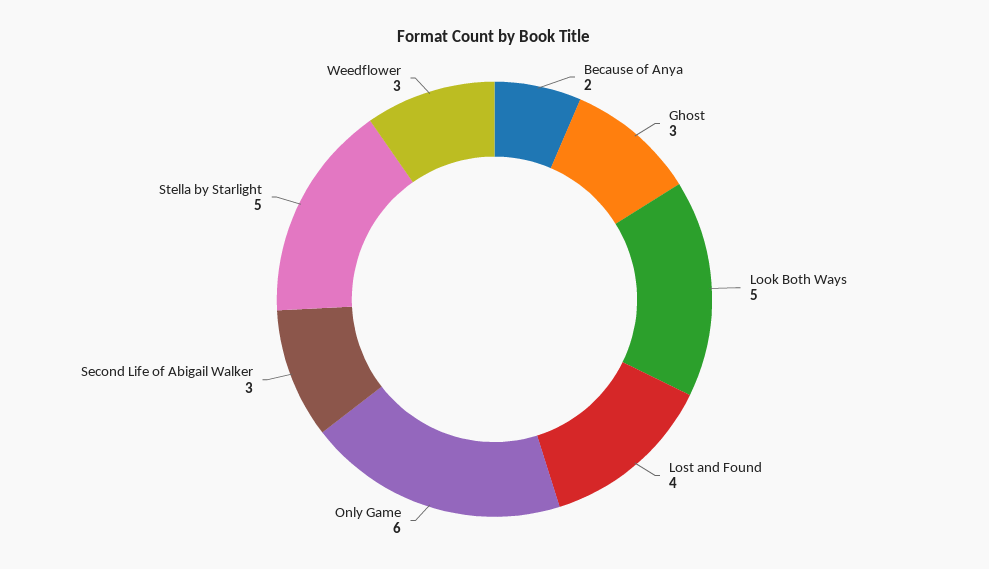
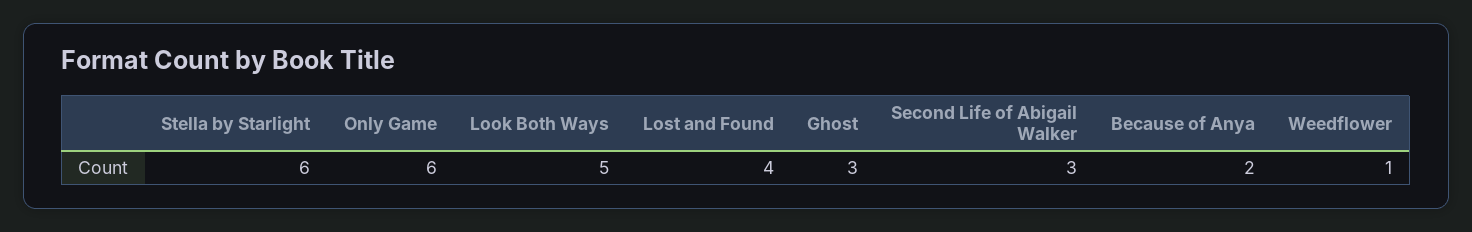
Stella by Starlight: 5 -> 6
Weedflower: 3 -> 1

